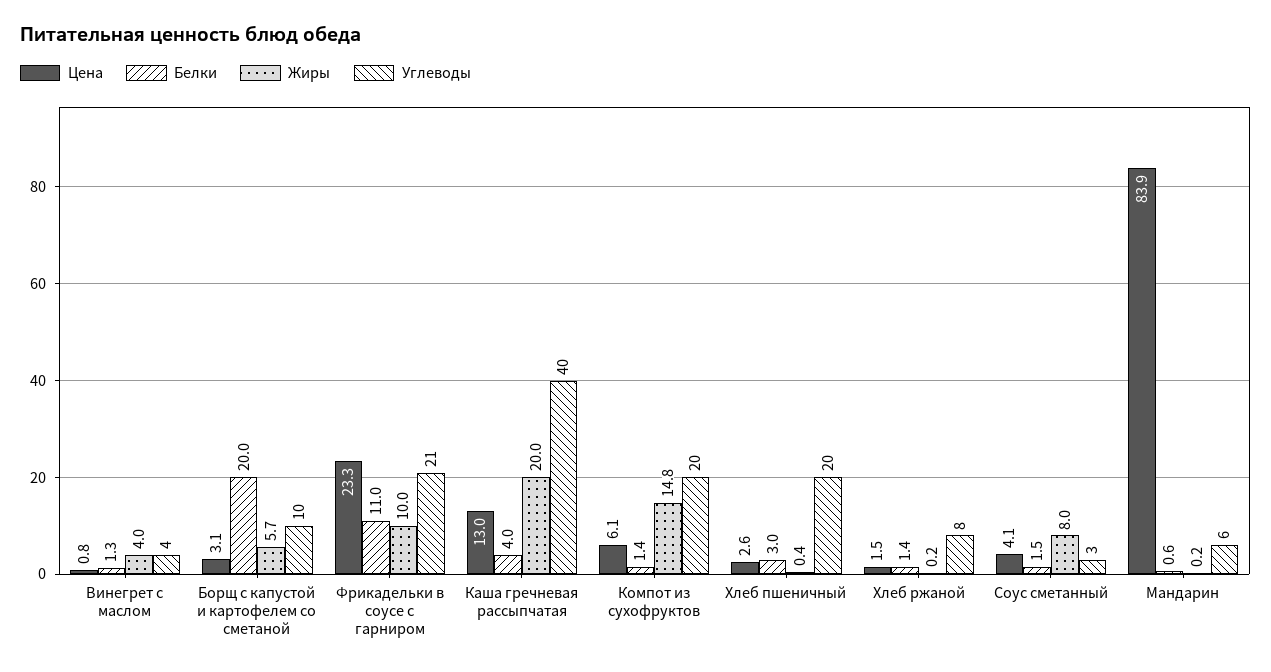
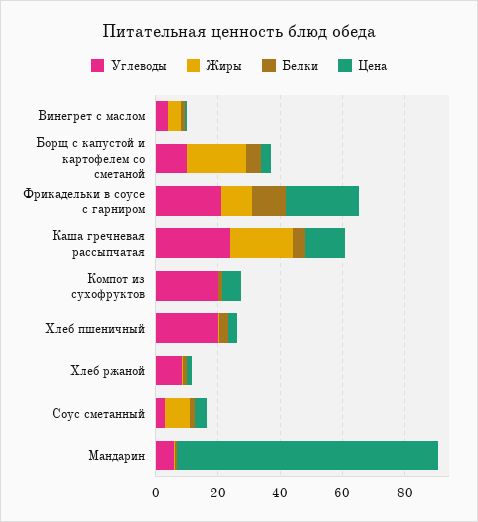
Белки, Борщ с капустой и картофелем со сметаной: 20 -> 5
Жиры, Борщ с капустой и картофелем со сметаной: 5.7 -> 20
Углеводы, Каша гречневая рассыпчатая: 40 -> 25
Жиры, Компот из сухофруктов: 14.8 -> 0

